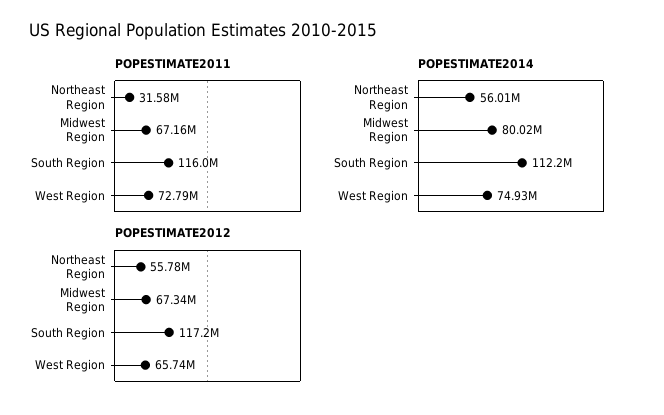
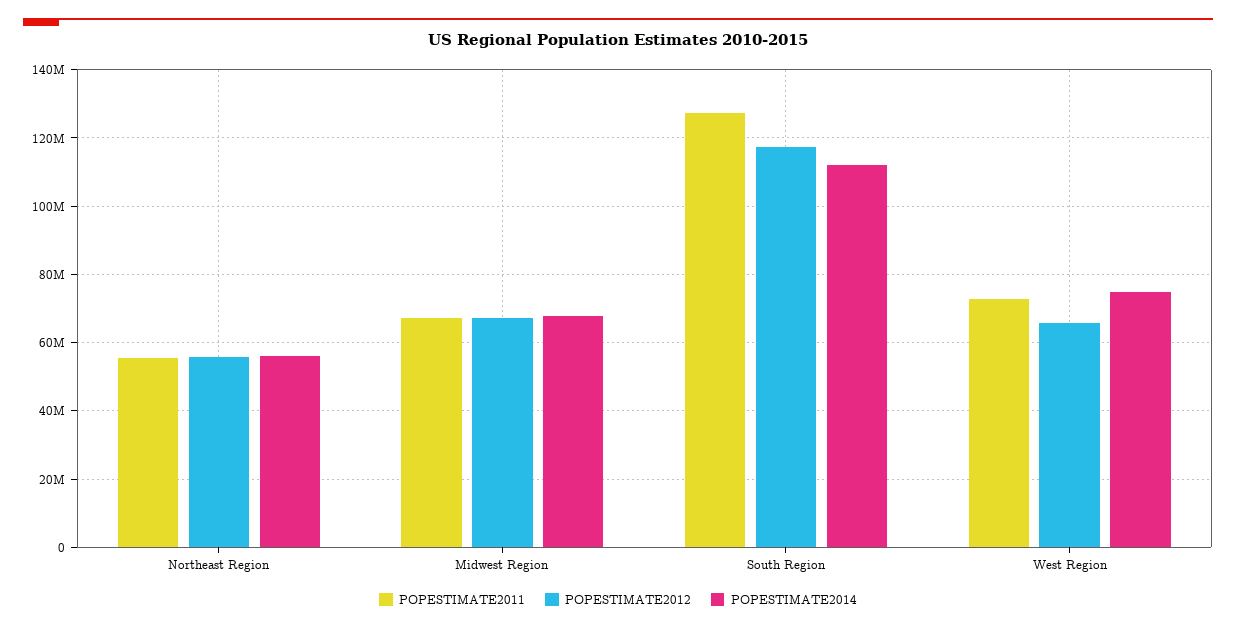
POPESTIMATE2011, Northeast Region: 31580000 -> 56000000
POPESTIMATE2011, South Region: 116000000 -> 128000000
POPESTIMATE2014, Midwest Region: 80020000 -> 68000000

